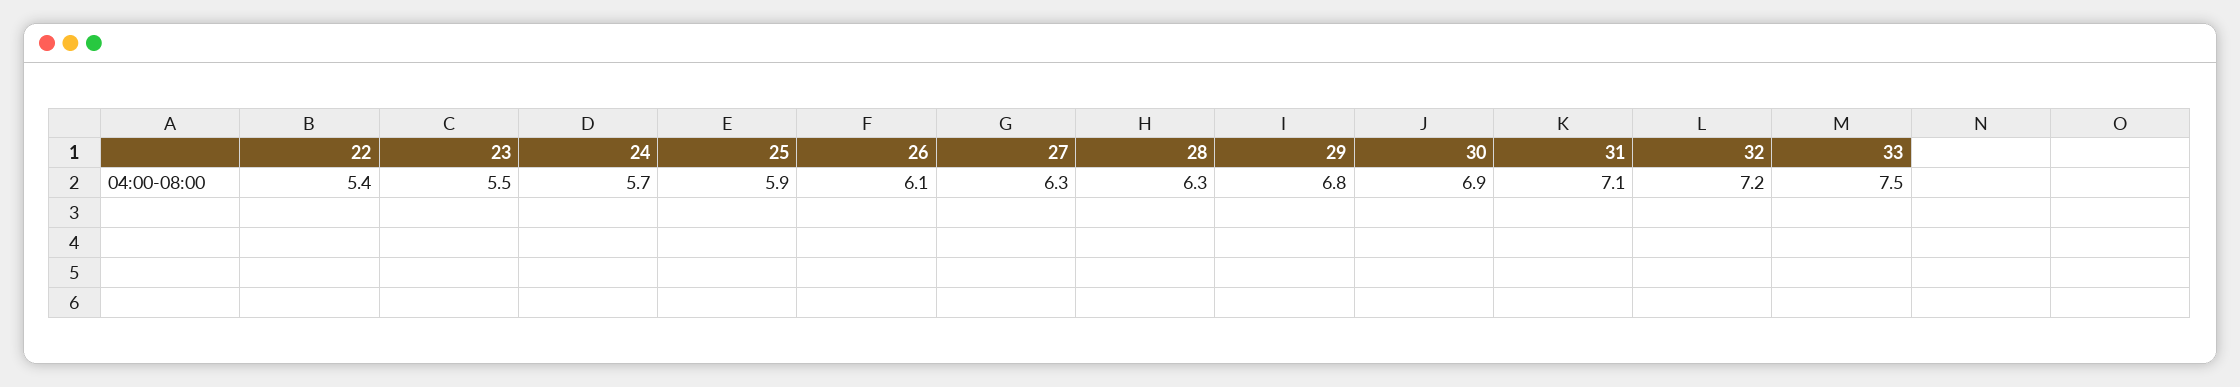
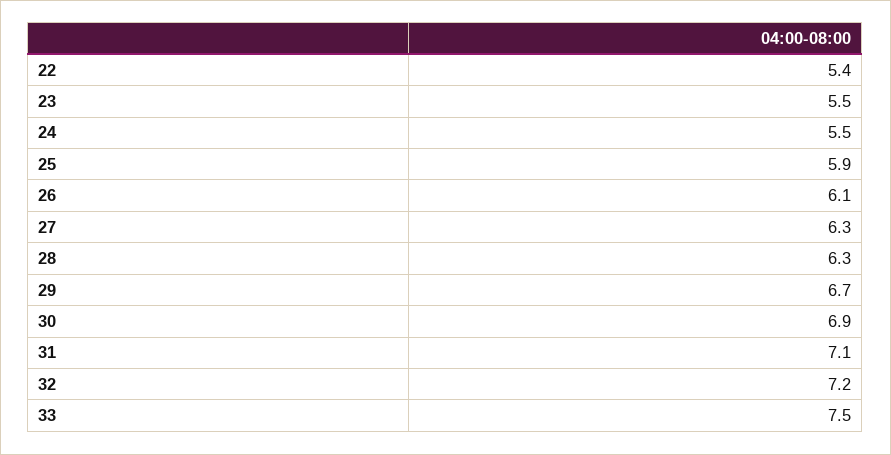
24: 5.7 -> 5.5
29: 6.8 -> 6.7

